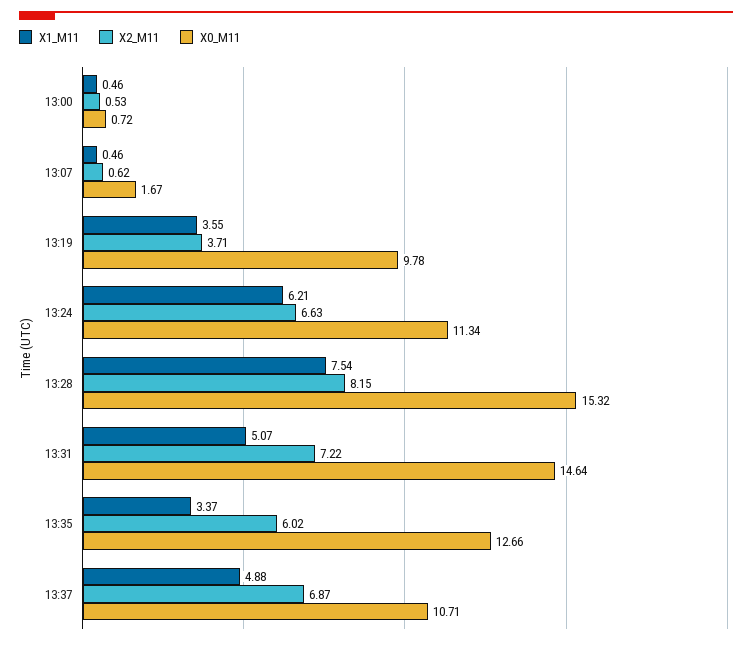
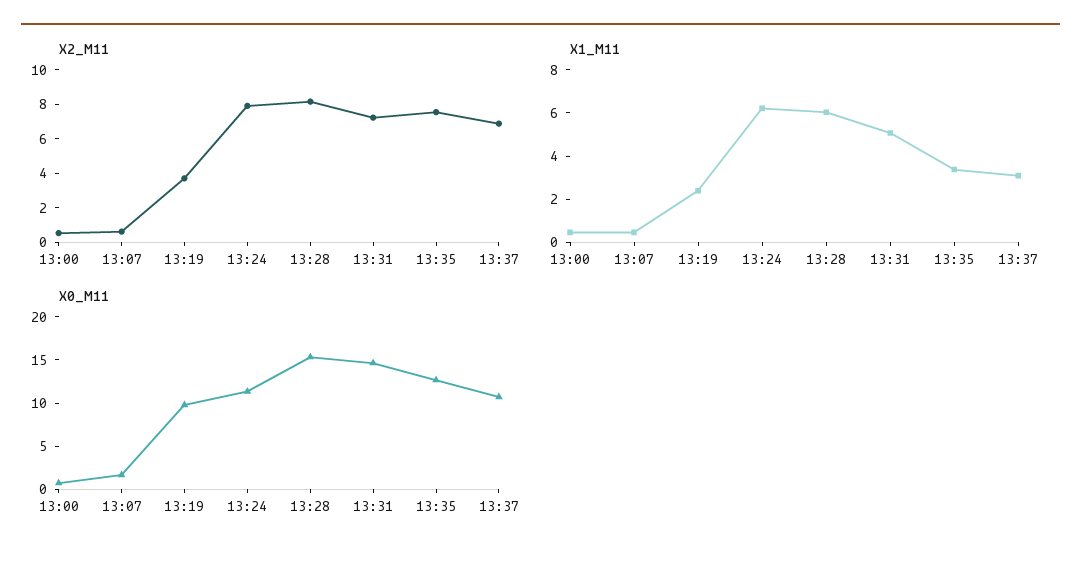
X1_M11, 13:19: 3.55 -> 2.5
X2_M11, 13:24: 6.63 -> 8
X1_M11, 13:28: 7.54 -> 6
X2_M11, 13:35: 6.02 -> 7.5
X1_M11, 13:37: 4.88 -> 3

